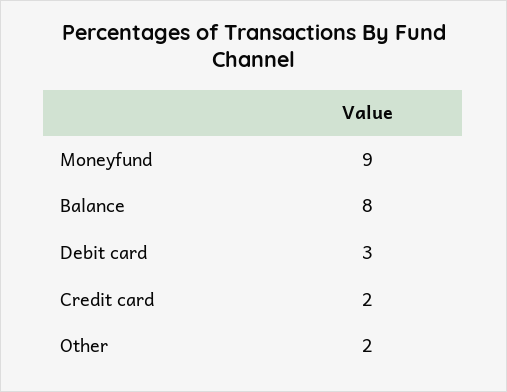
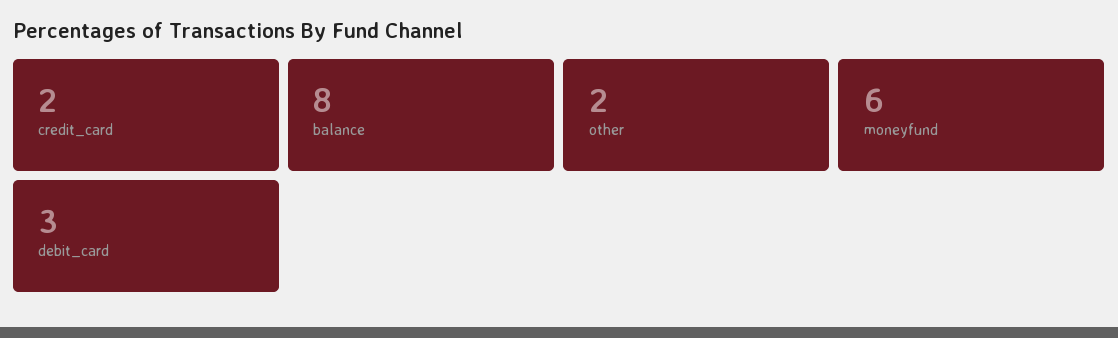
Moneyfund: 9 -> 6

